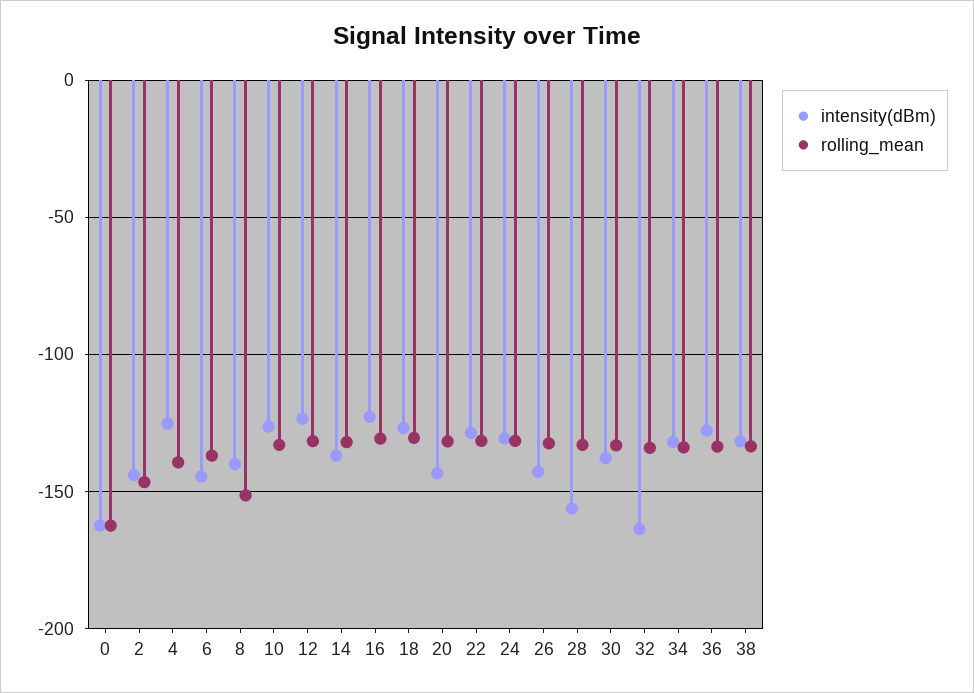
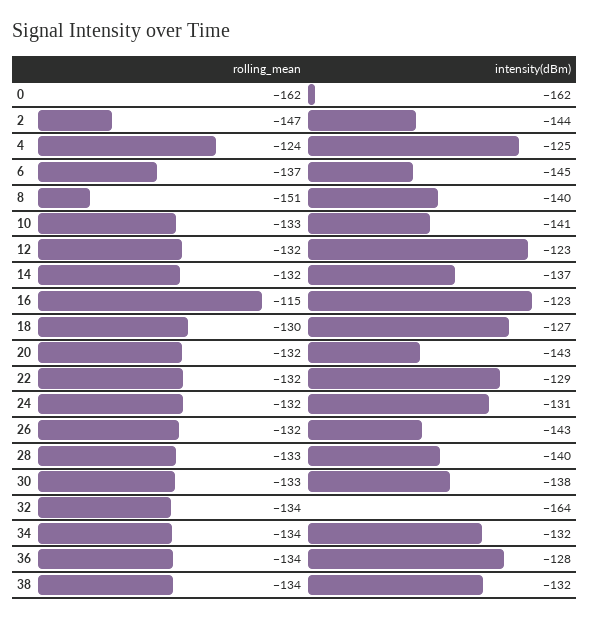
rolling_mean, 4: -140 -> -124
intensity(dBm), 10: -125 -> -141
rolling_mean, 16: -130 -> -115
intensity(dBm), 28: -155 -> -140

